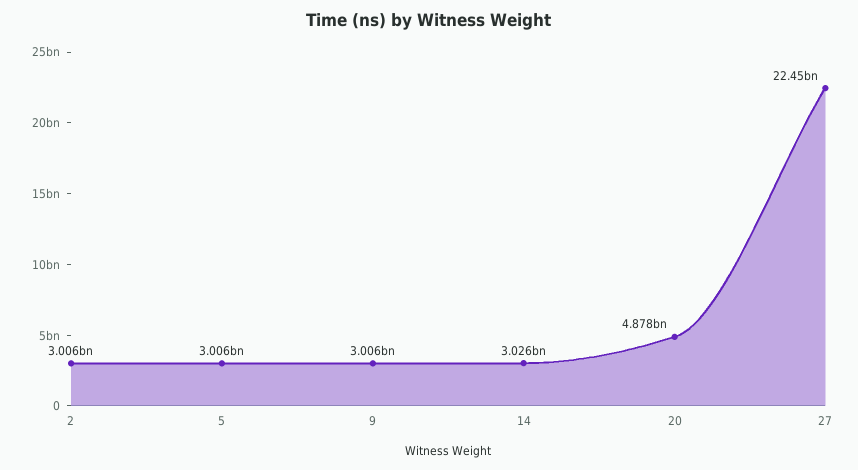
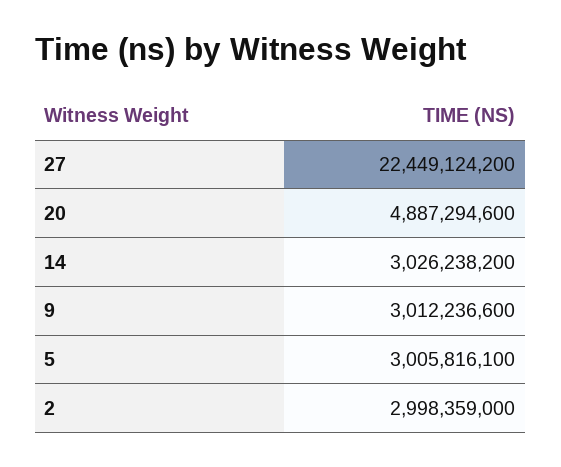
2: 3006000000 -> 2998359000
9: 3006000000 -> 3012236600
20: 4878000000 -> 4887294600

